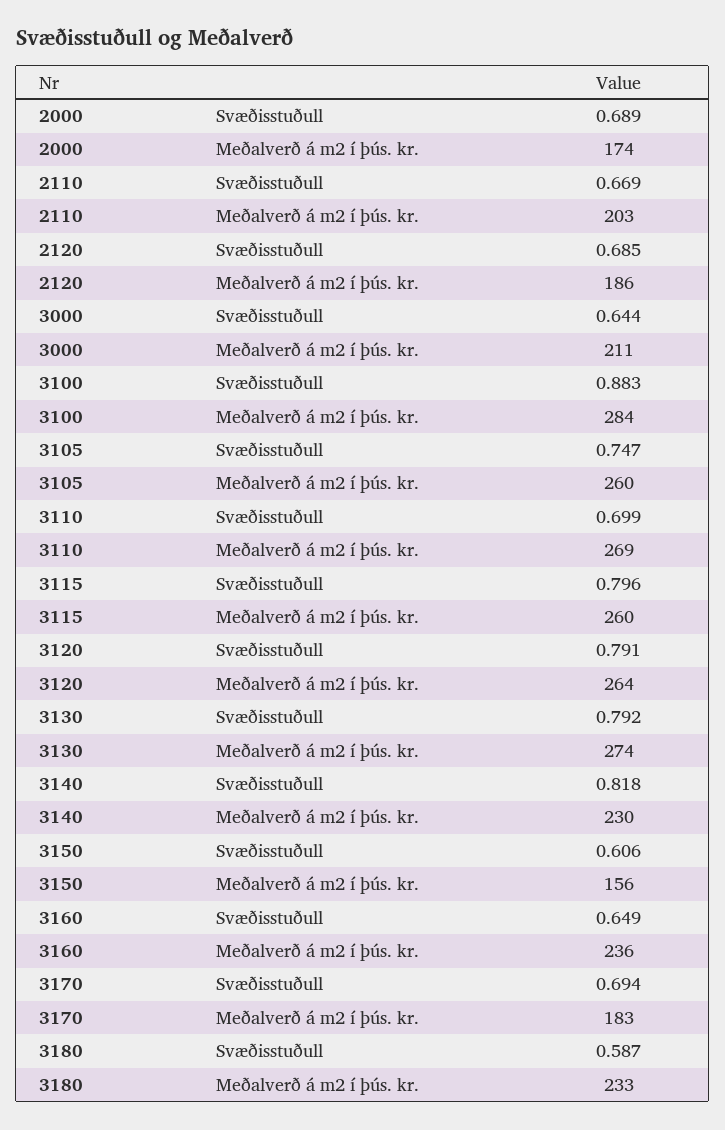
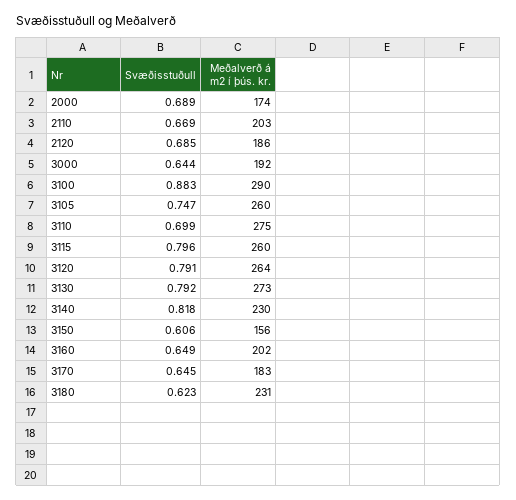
3000, Meðalverð á m2 í þús. kr.: 211 -> 192
3100, Meðalverð á m2 í þús. kr.: 284 -> 290
3110, Meðalverð á m2 í þús. kr.: 269 -> 275
3130, Meðalverð á m2 í þús. kr.: 274 -> 273
3160, Meðalverð á m2 í þús. kr.: 236 -> 202
3170, Svæðisstuðull: 0.694 -> 0.645
3180, Svæðisstuðull: 0.587 -> 0.623
3180, Meðalverð á m2 í þús. kr.: 233 -> 231

